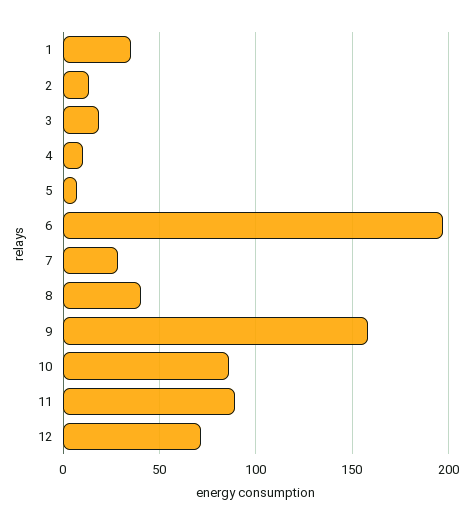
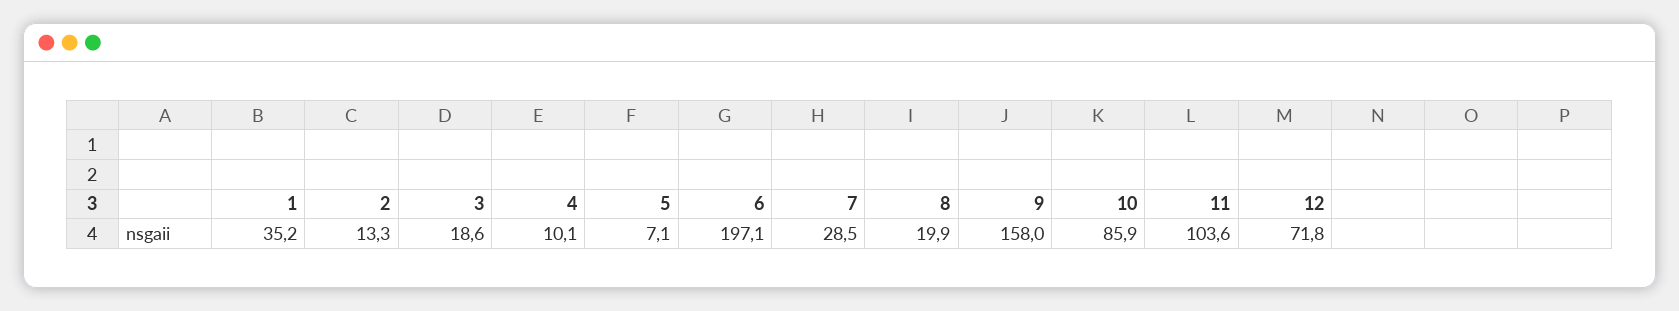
8: 40 -> 19.9
11: 90 -> 103.6

